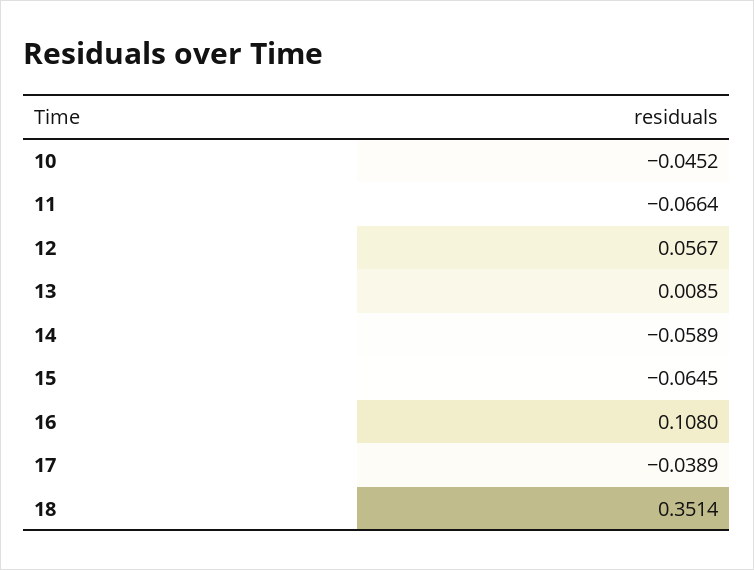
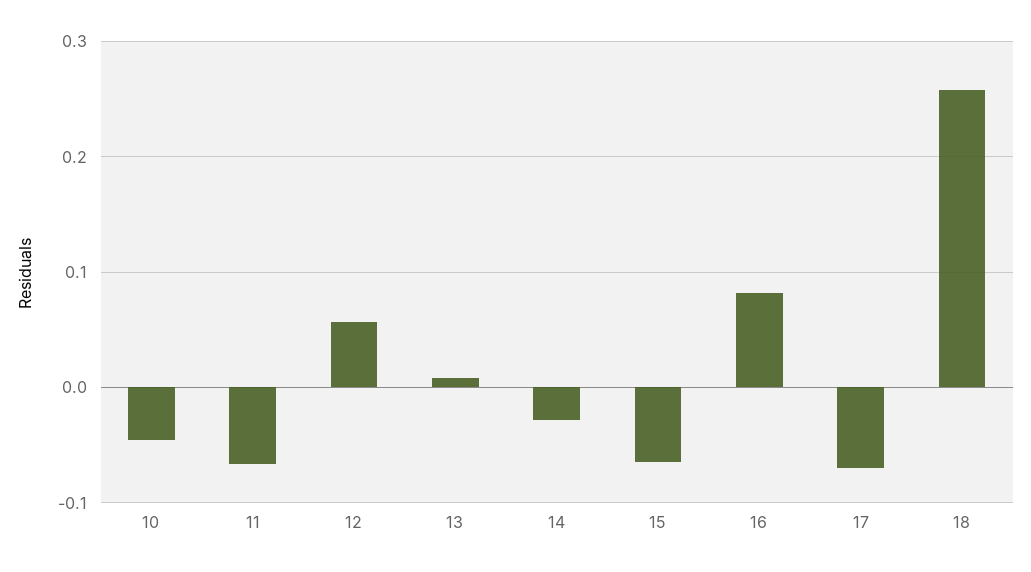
14: -0.0589 -> -0.03
16: 0.108 -> 0.08
17: -0.0389 -> -0.07
18: 0.3514 -> 0.26

